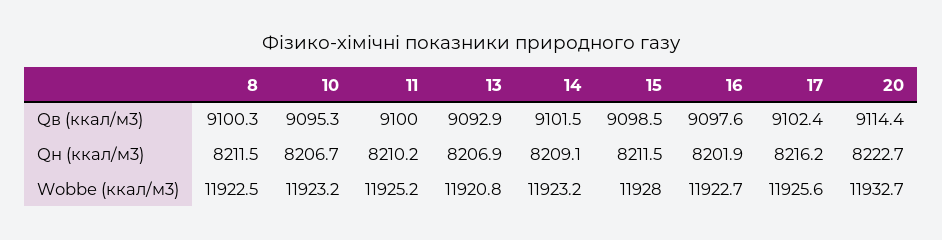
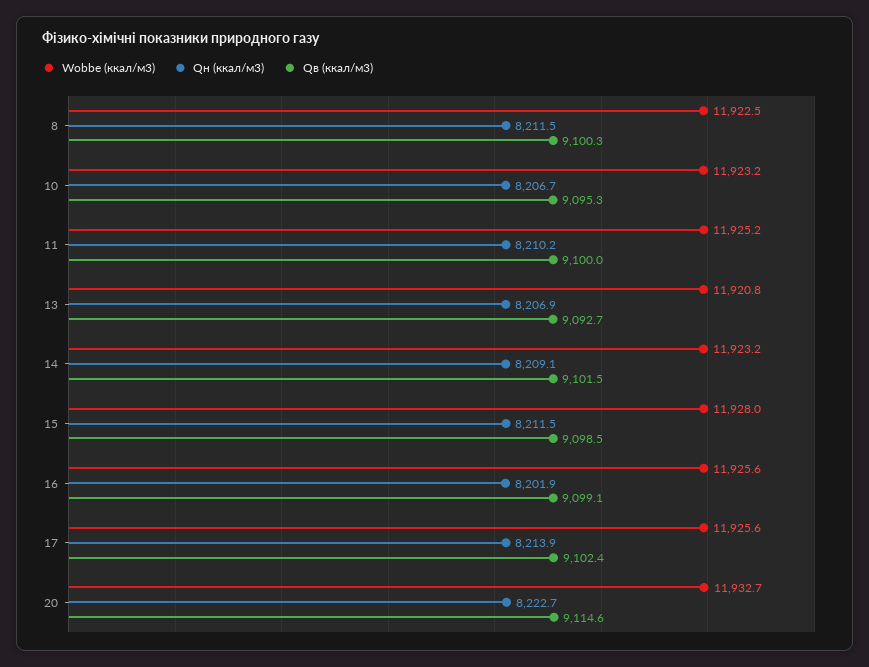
Qв (ккал/м3), 13: 9092.9 -> 9092.7
Qв (ккал/м3), 16: 9097.6 -> 9099.1
Qв (ккал/м3), 20: 9114.4 -> 9114.6
Qн (ккал/м3), 17: 8216.2 -> 8213.9
Wobbe (ккал/м3), 16: 11922.7 -> 11925.6

